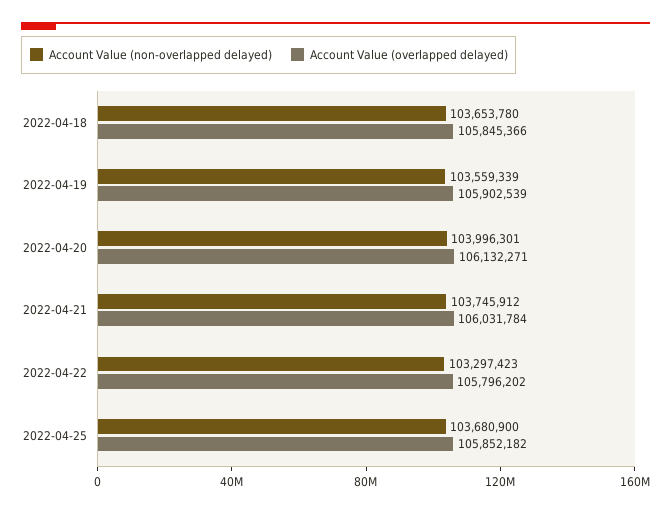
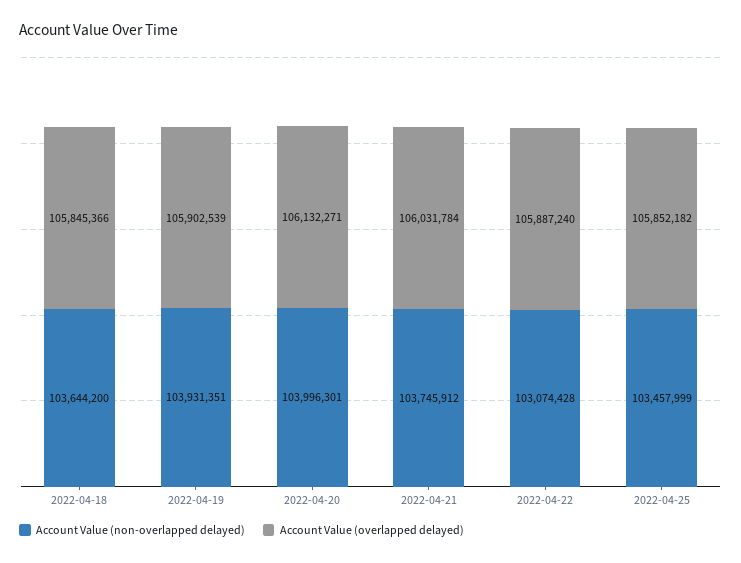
Account Value (non-overlapped delayed), 2022-04-18: 103653780 -> 103644200
Account Value (non-overlapped delayed), 2022-04-19: 103559339 -> 103931351
Account Value (non-overlapped delayed), 2022-04-22: 103297423 -> 103074428
Account Value (overlapped delayed), 2022-04-22: 105796202 -> 105887240
Account Value (non-overlapped delayed), 2022-04-25: 103680900 -> 103457999

